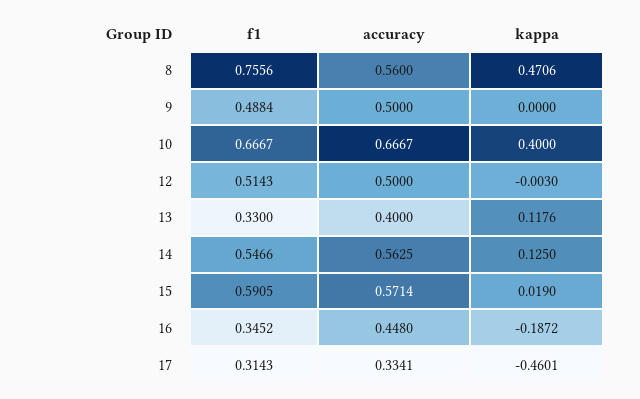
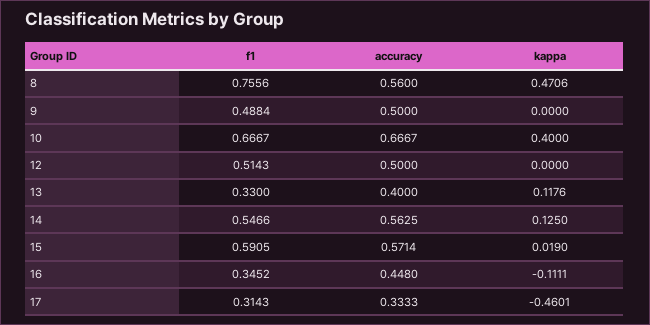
kappa, 12: -0.003 -> 0
kappa, 16: -0.1872 -> -0.1111
accuracy, 17: 0.3341 -> 0.3333

